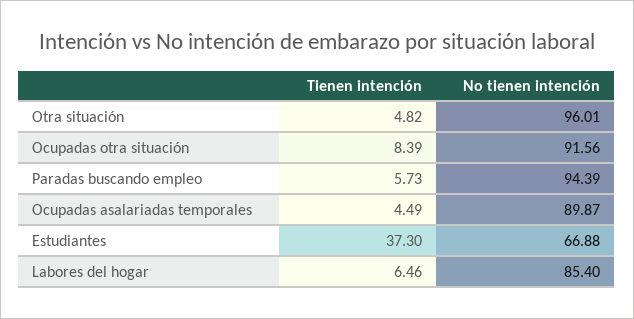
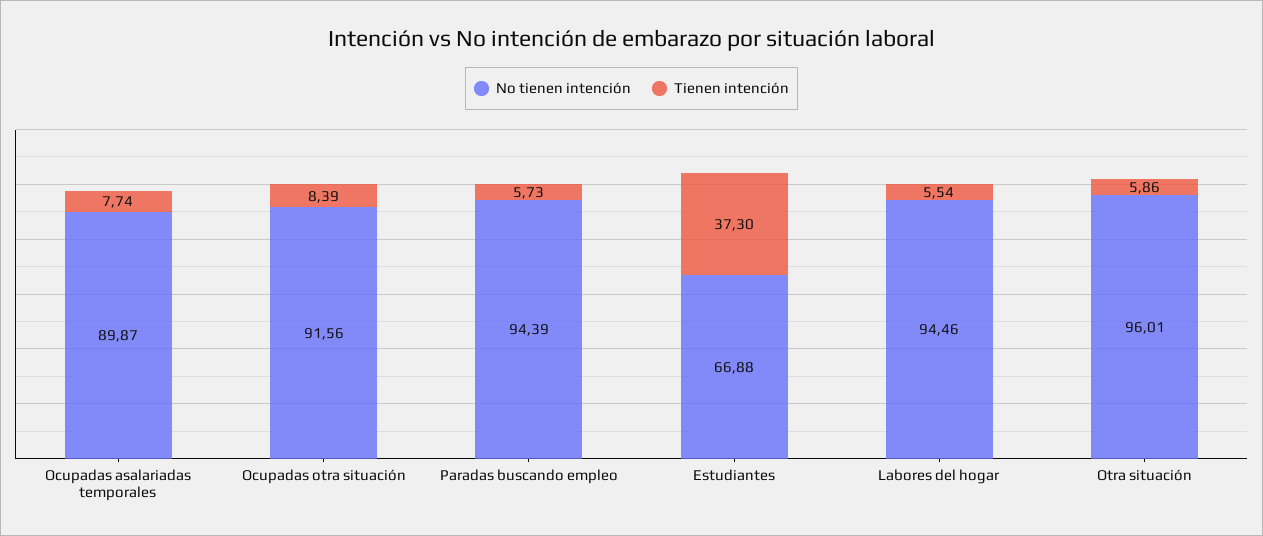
Tienen intención, Otra situación: 4.82 -> 5.86
Tienen intención, Ocupadas asalariadas temporales: 4.49 -> 7.74
Tienen intención, Labores del hogar: 6.46 -> 5.54
No tienen intención, Labores del hogar: 85.4 -> 94.46

